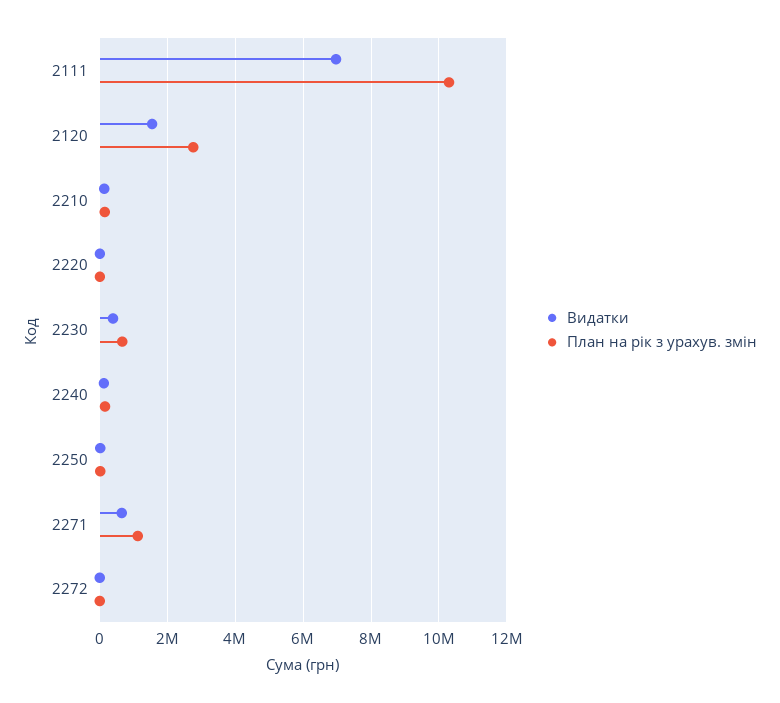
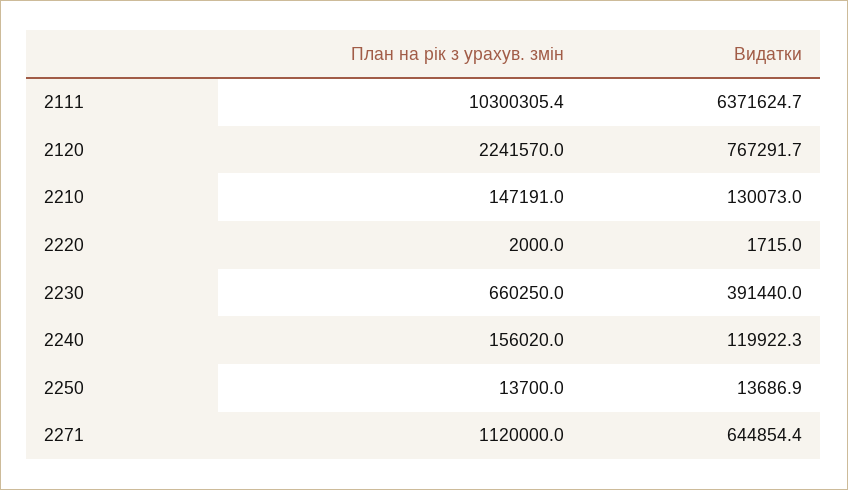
Видатки, 2111: 7000000 -> 6371624.7
Видатки, 2120: 1600000 -> 767291.7
План на рік з урахув. змін, 2120: 2800000 -> 2241570
Видатки, 2272: 0 -> none
План на рік з урахув. змін, 2272: 0 -> none

